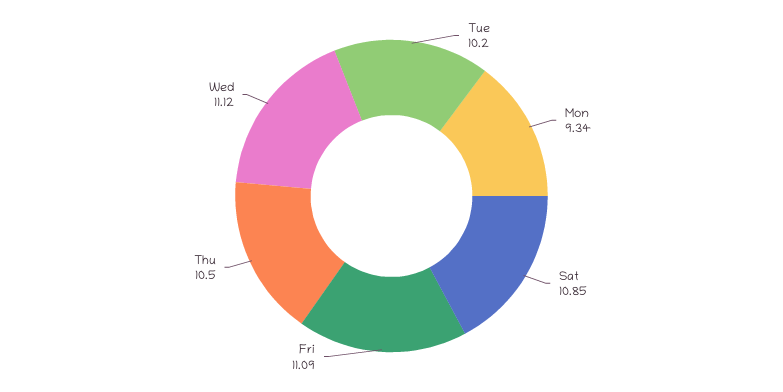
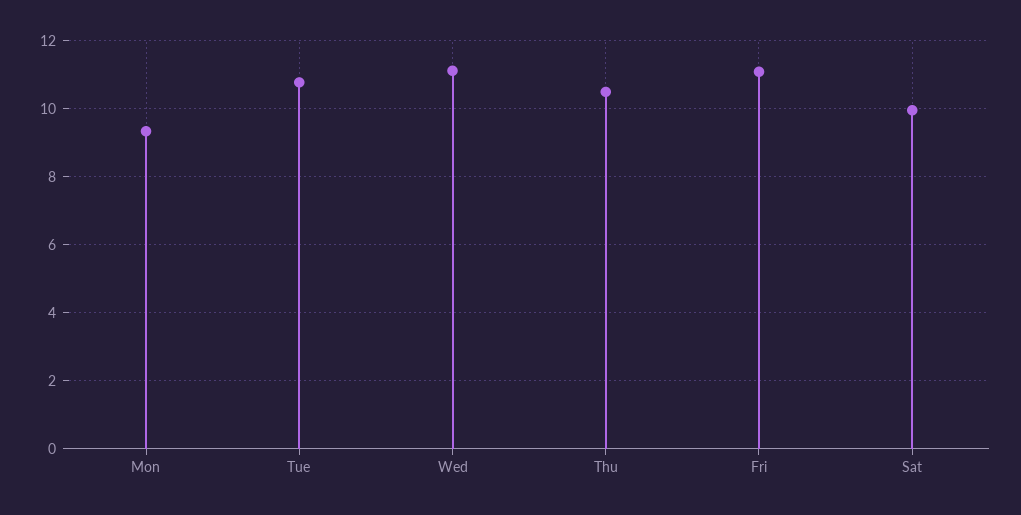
Tue: 10.2 -> 10.8
Sat: 10.85 -> 10

